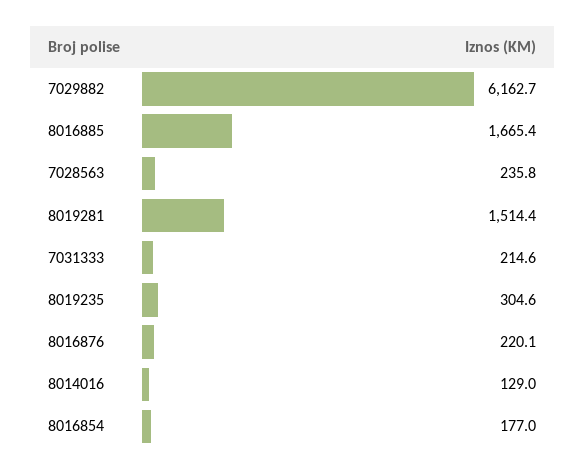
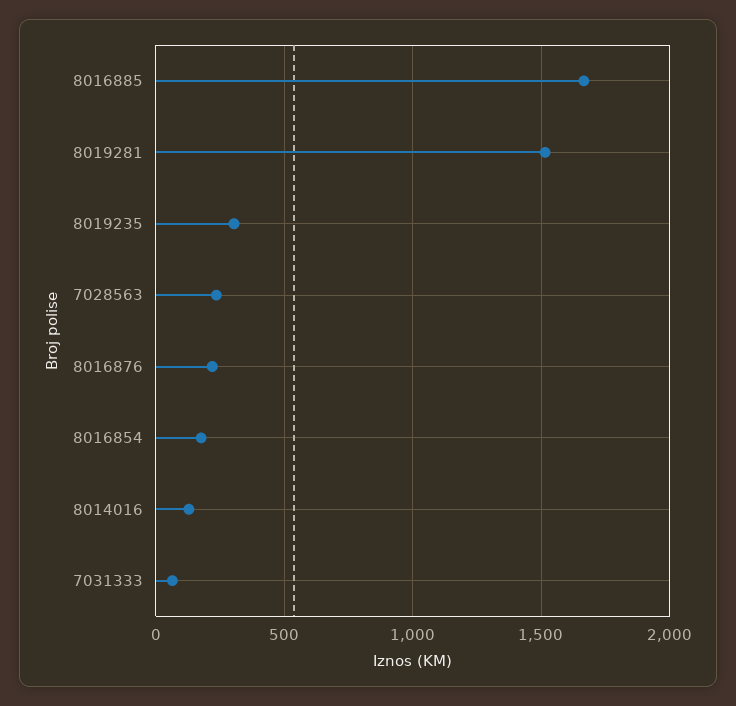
7029882: 6162.7 -> none
7031333: 214.6 -> 50

